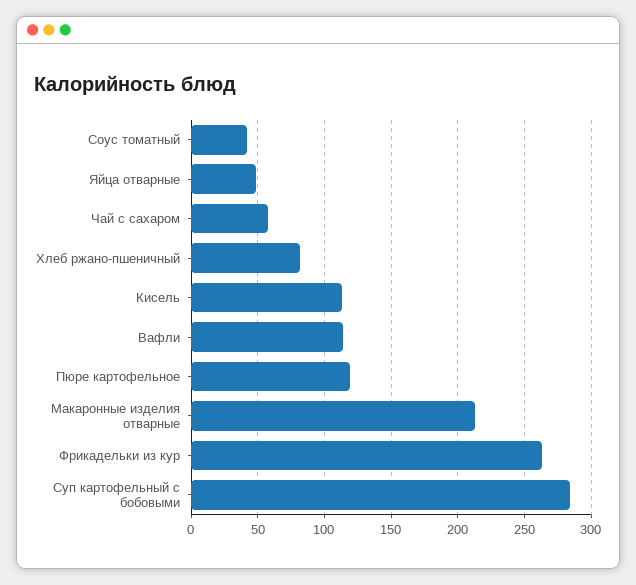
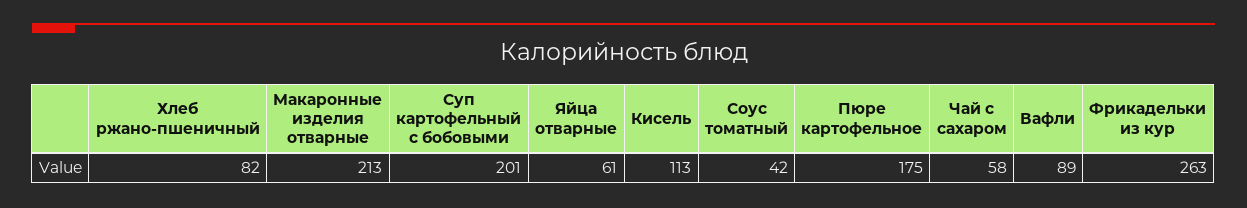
Яйца отварные: 50 -> 61
Вафли: 115 -> 89
Пюре картофельное: 120 -> 175
Суп картофельный с бобовыми: 285 -> 201

